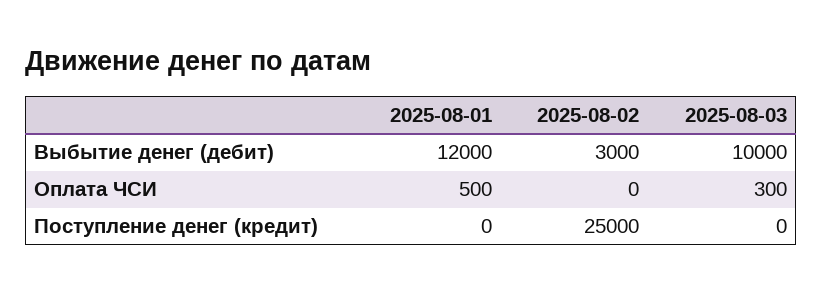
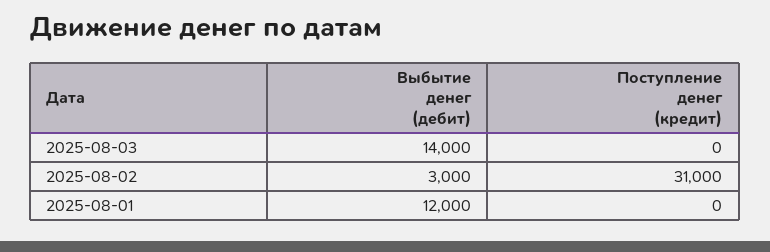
2025-08-03, Выбытие денег (дебит): 10000 -> 14000
2025-08-01, Оплата ЧСИ: 500 -> none
2025-08-02, Оплата ЧСИ: 0 -> none
2025-08-03, Оплата ЧСИ: 300 -> none
2025-08-02, Поступление денег (кредит): 25000 -> 31000

